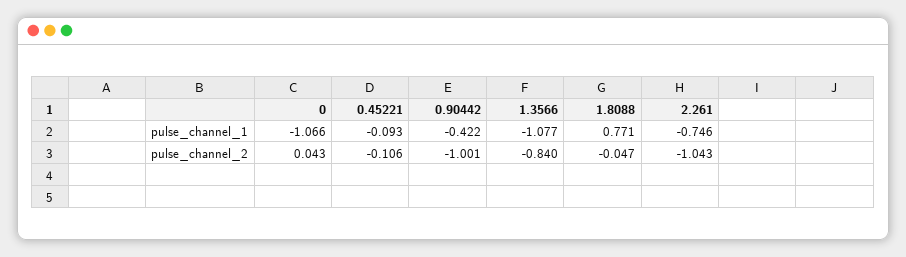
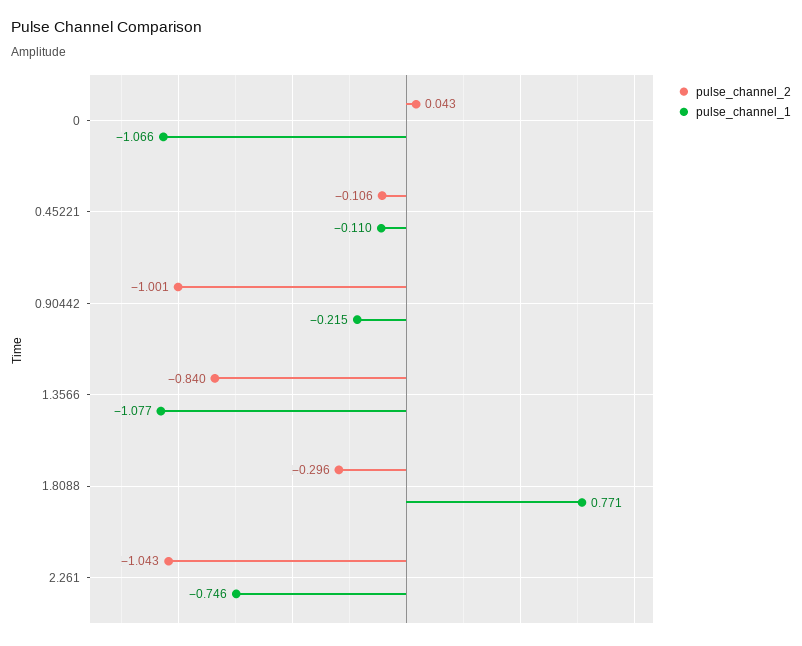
pulse_channel_1, 0.45221: -0.093 -> -0.11
pulse_channel_1, 0.90442: -0.422 -> -0.215
pulse_channel_2, 1.8088: -0.047 -> -0.296

